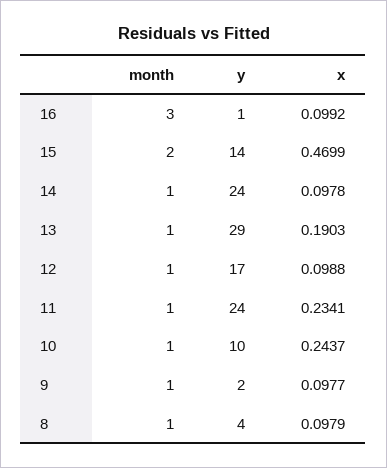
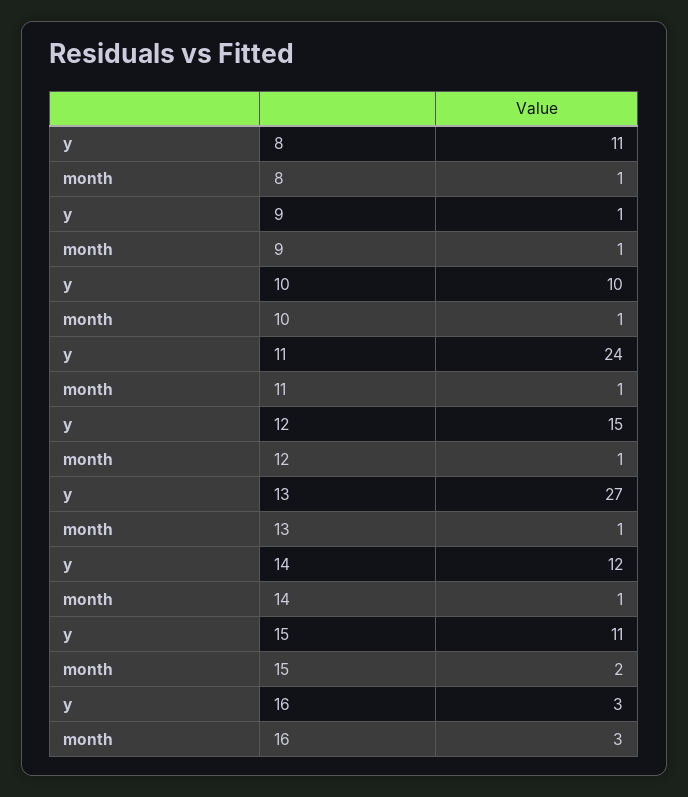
y, 16: 1 -> 3
x, 16: 0.0992 -> none
y, 15: 14 -> 11
x, 15: 0.4699 -> none
y, 14: 24 -> 12
x, 14: 0.0978 -> none
y, 13: 29 -> 27
x, 13: 0.1903 -> none
y, 12: 17 -> 15
x, 12: 0.0988 -> none
x, 11: 0.2341 -> none
x, 10: 0.2437 -> none
y, 9: 2 -> 1
x, 9: 0.0977 -> none
y, 8: 4 -> 11
x, 8: 0.0979 -> none

